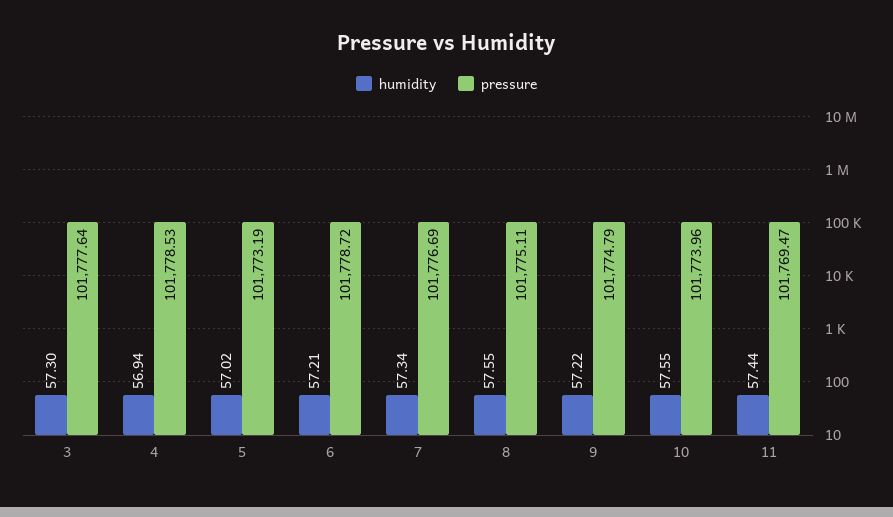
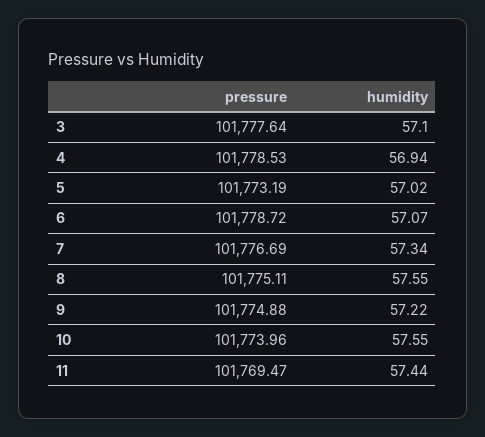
humidity, 3: 57.3 -> 57.1
humidity, 6: 57.21 -> 57.07
pressure, 9: 101774.79 -> 101774.88

